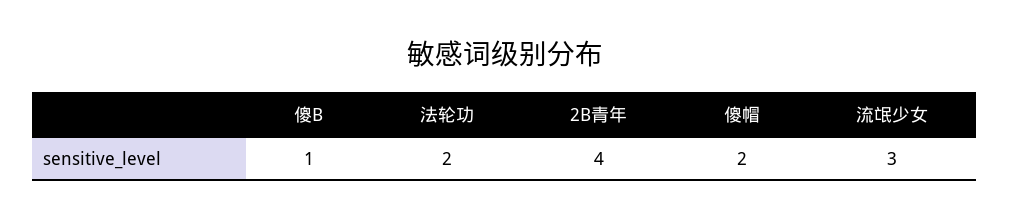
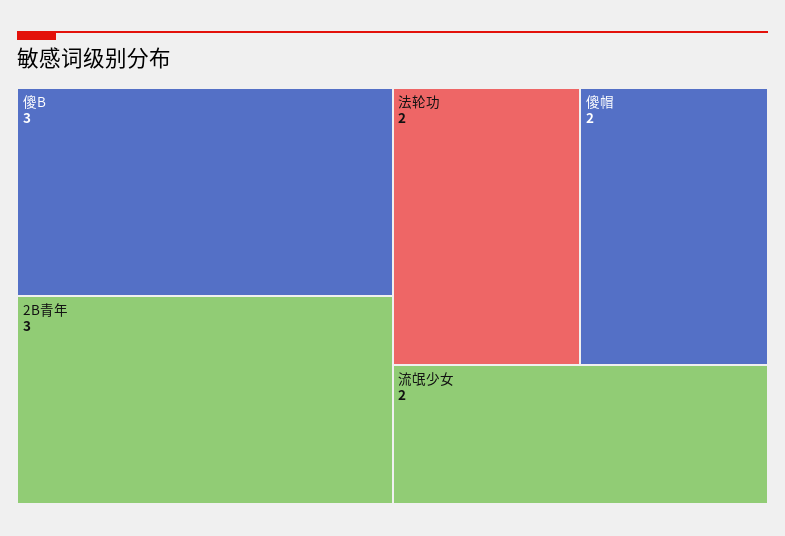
傻B: 1 -> 3
2B青年: 4 -> 3
流氓少女: 3 -> 2

